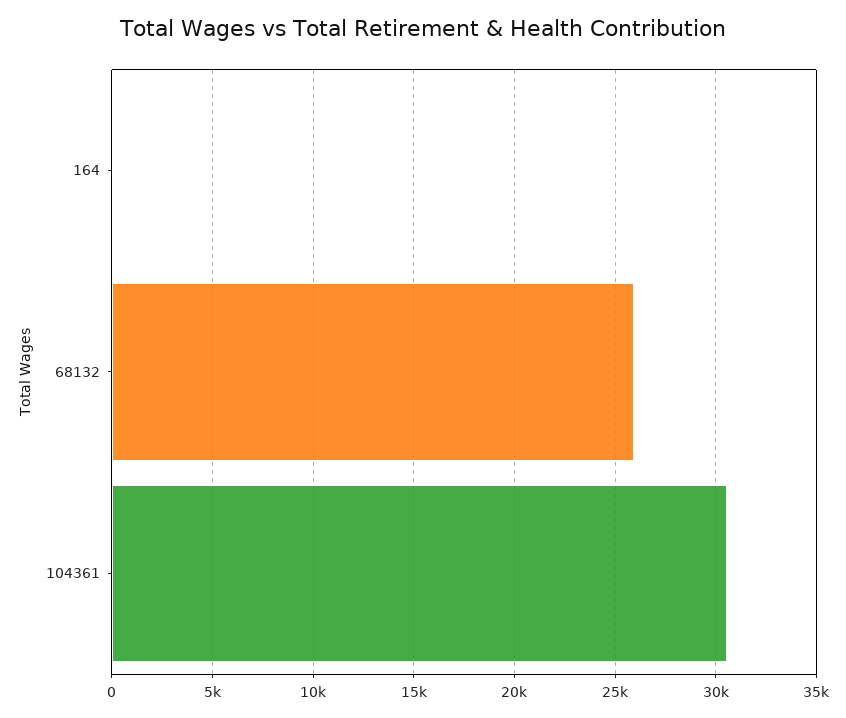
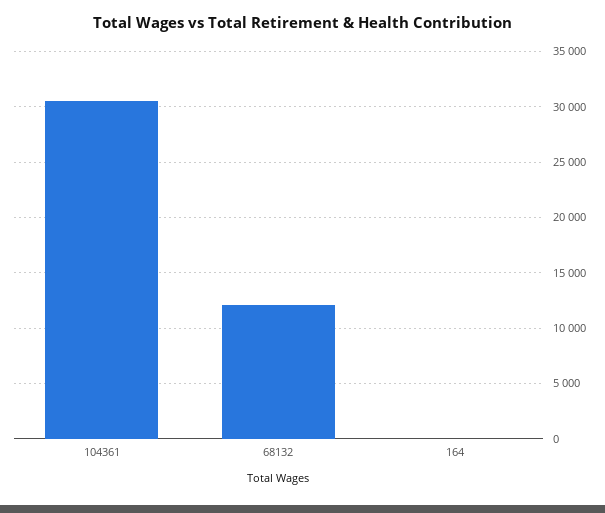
68132: 26000 -> 12000

